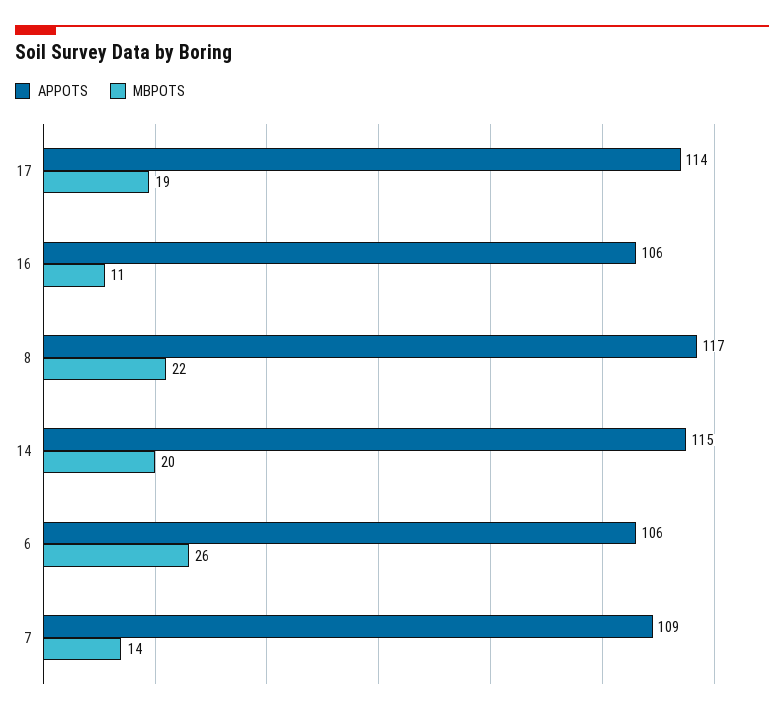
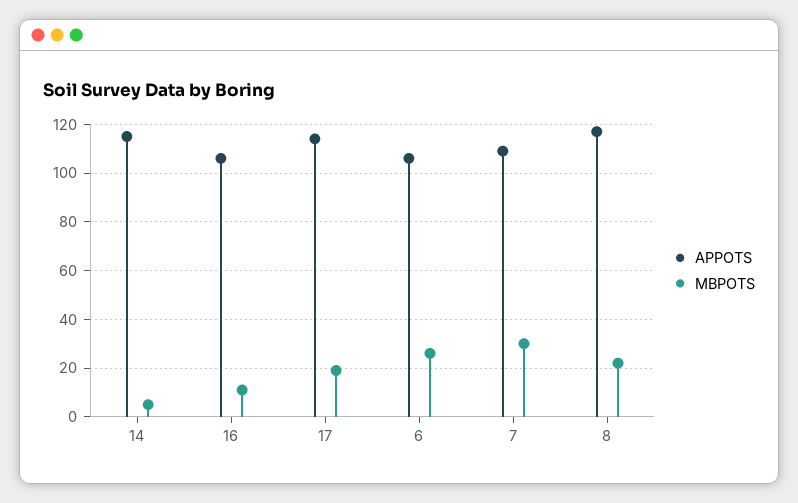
MBPOTS, 14: 20 -> 5
MBPOTS, 7: 14 -> 30

